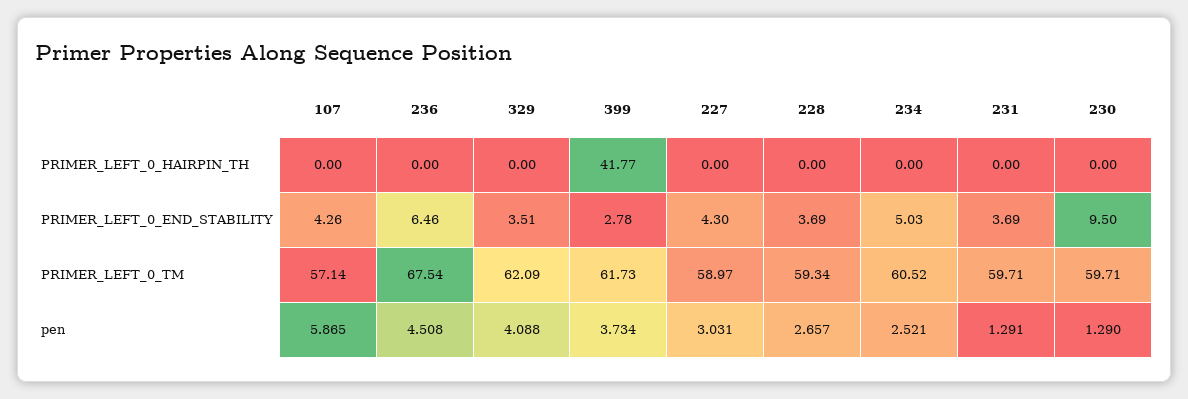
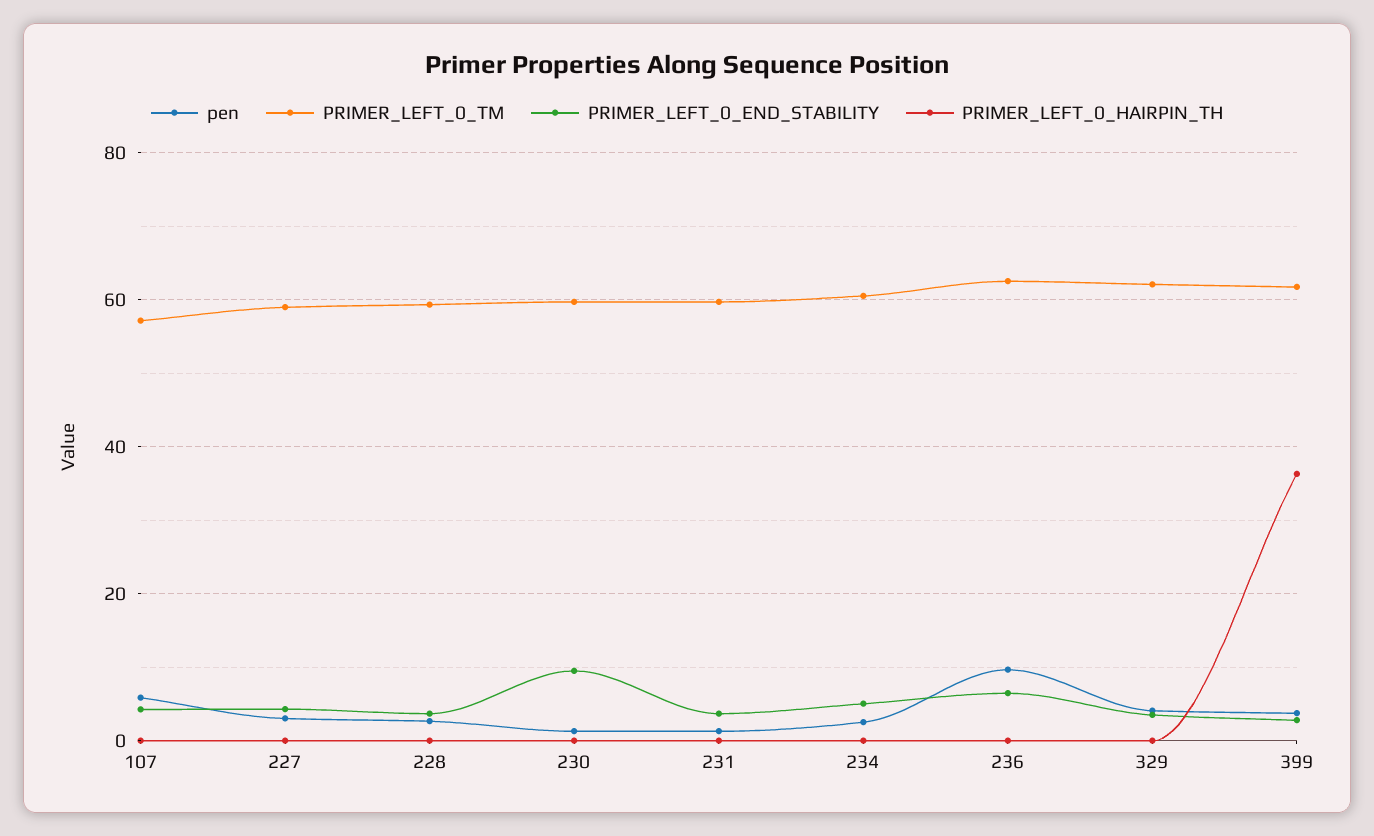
PRIMER_LEFT_0_HAIRPIN_TH, 399: 41.77 -> 36
PRIMER_LEFT_0_TM, 236: 67.54 -> 62
pen, 236: 4.508 -> 10

